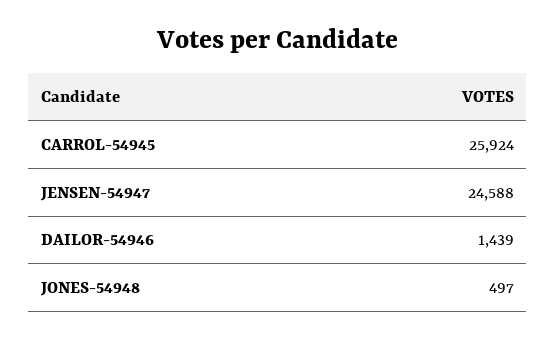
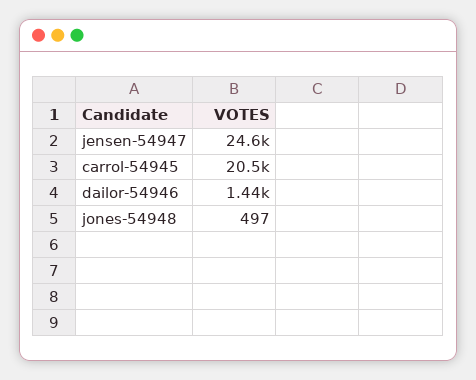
CARROL-54945: 25924 -> 20500

